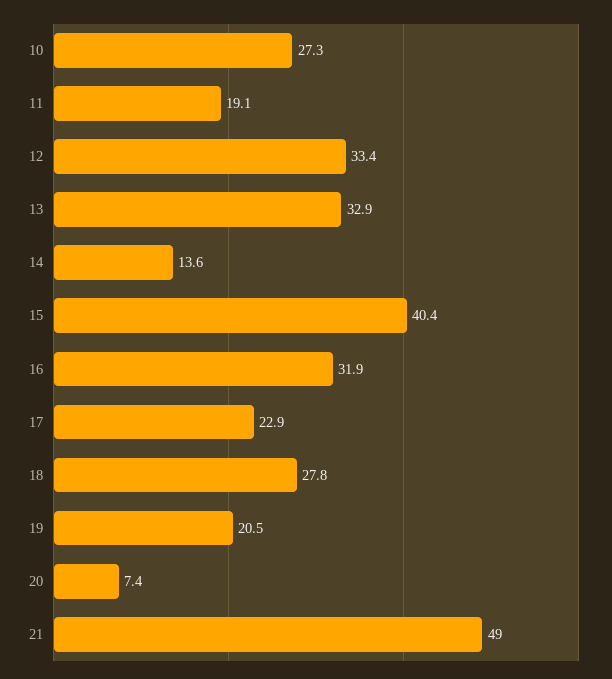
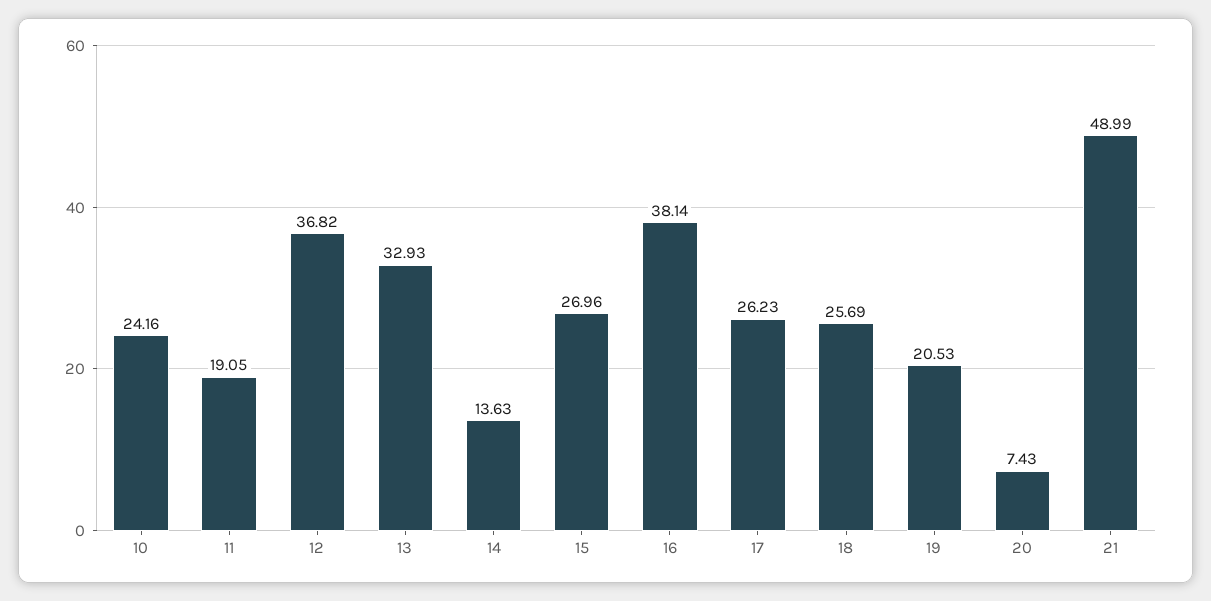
10: 27.3 -> 24.16
12: 33.4 -> 36.82
15: 40.4 -> 26.96
16: 31.9 -> 38.14
17: 22.9 -> 26.23
18: 27.8 -> 25.69

